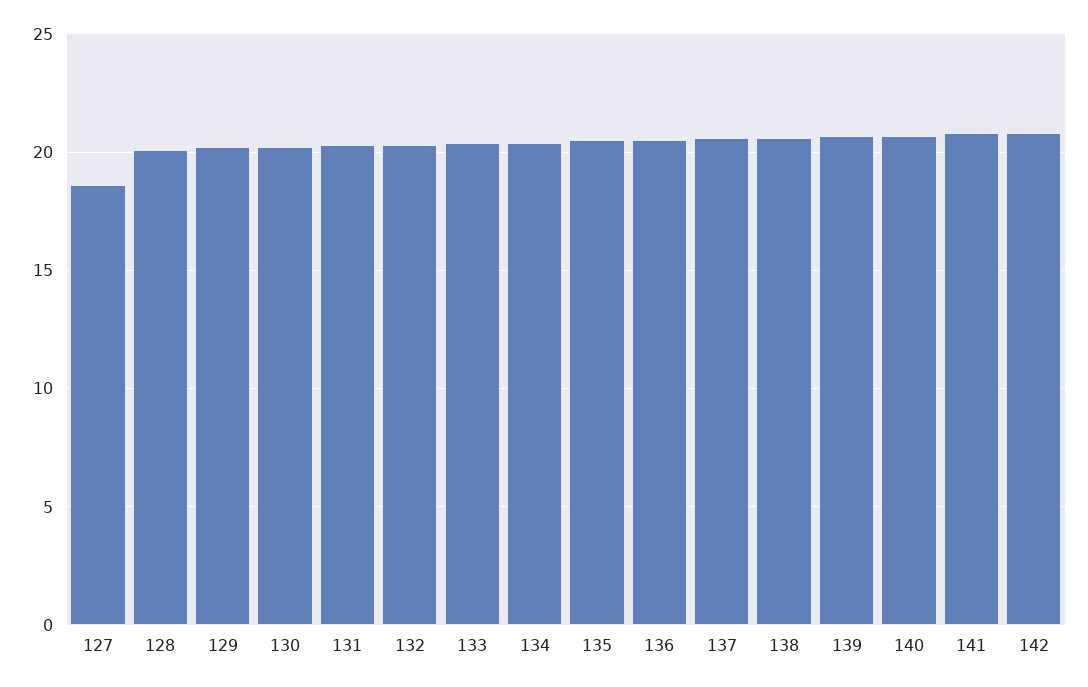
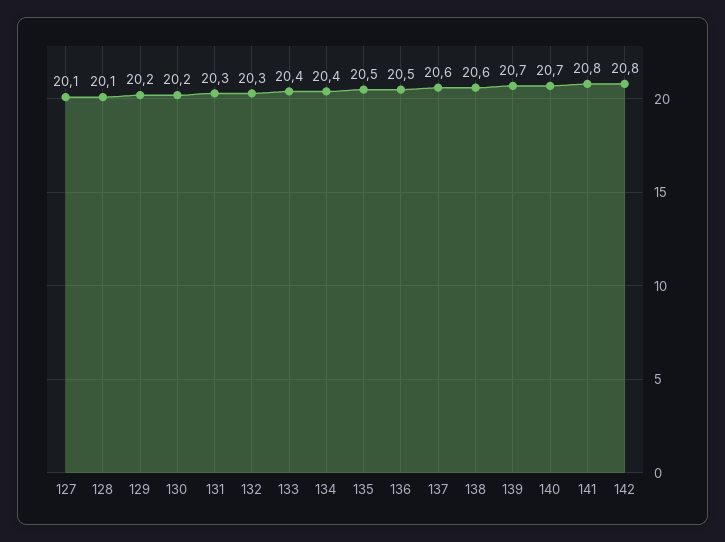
127: 18.5 -> 20.1

